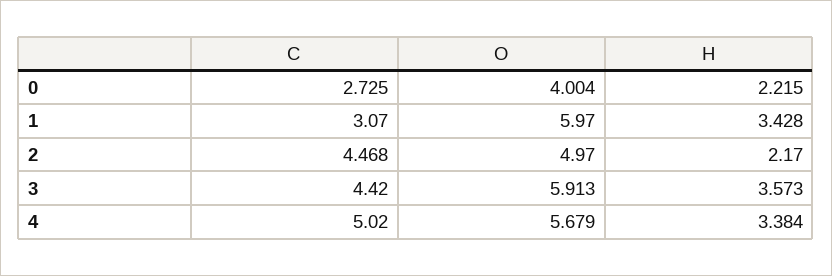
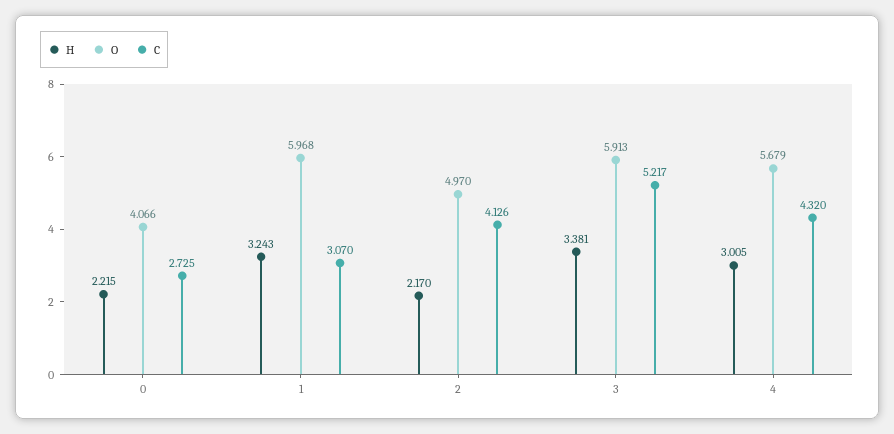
O, 0: 4.004 -> 4.066
O, 1: 5.97 -> 5.968
H, 1: 3.428 -> 3.243
C, 2: 4.468 -> 4.126
C, 3: 4.42 -> 5.217
H, 3: 3.573 -> 3.381
C, 4: 5.02 -> 4.32
H, 4: 3.384 -> 3.005

